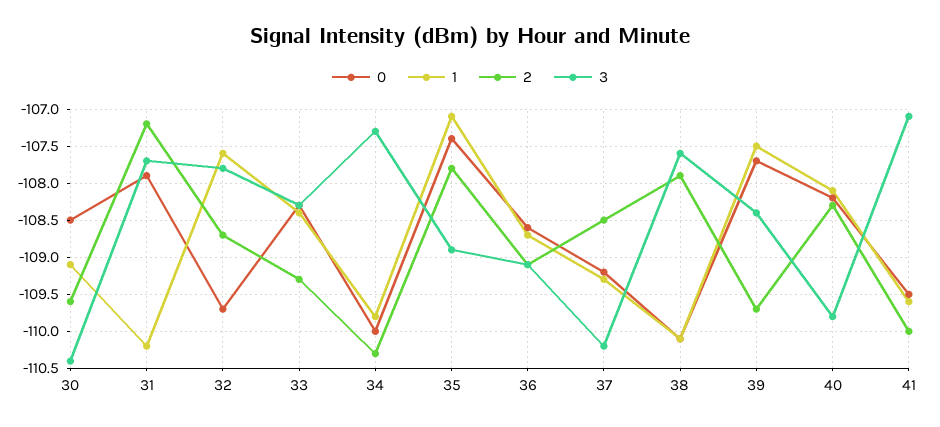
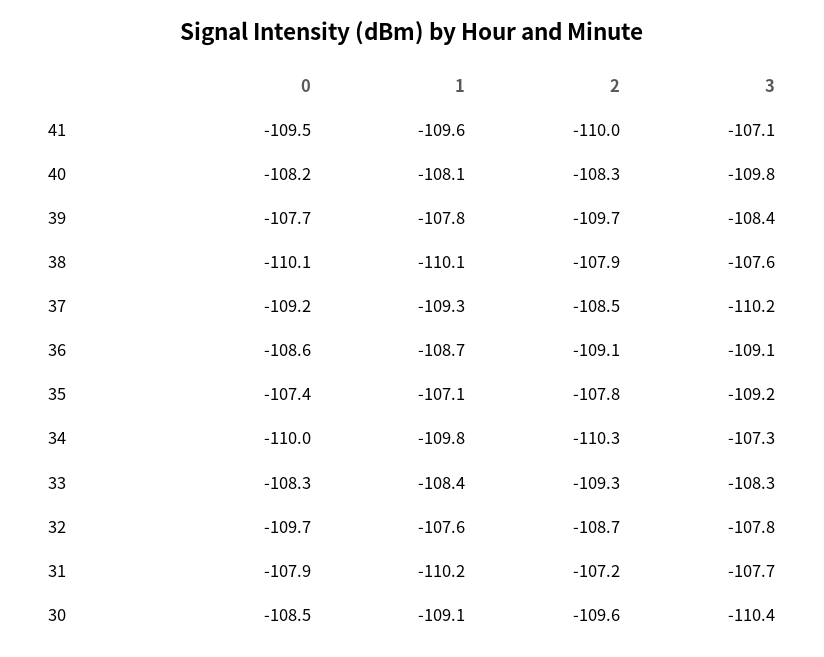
3, 35: -108.9 -> -109.2
1, 39: -107.5 -> -107.8

